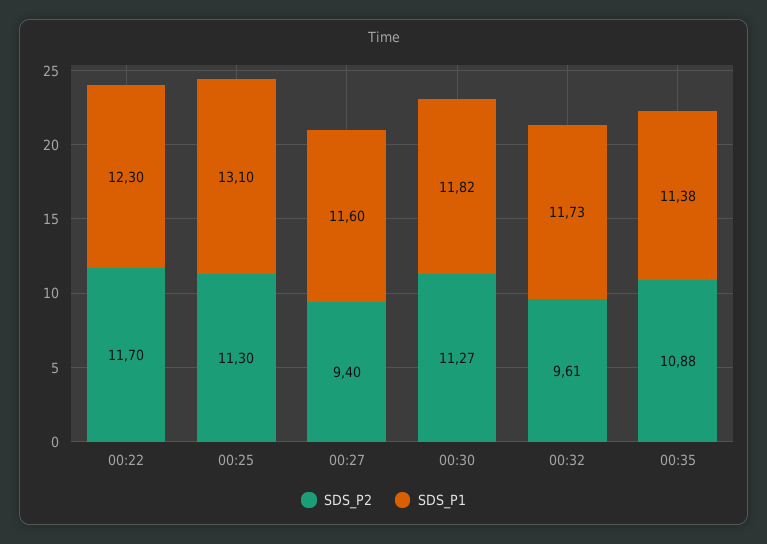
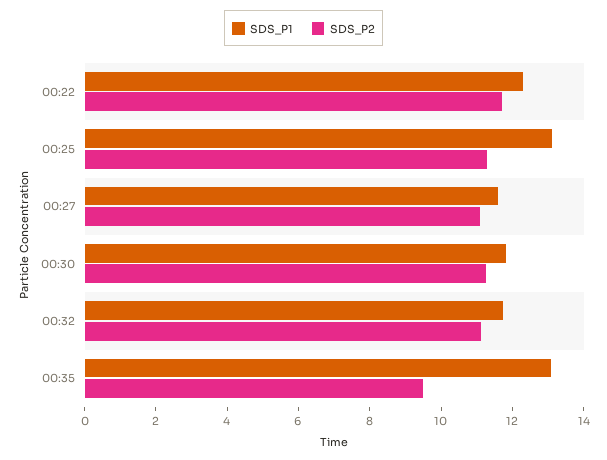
SDS_P2, 00:27: 9.4 -> 11
SDS_P2, 00:32: 9.61 -> 11
SDS_P2, 00:35: 10.88 -> 9.5
SDS_P1, 00:35: 11.38 -> 13

